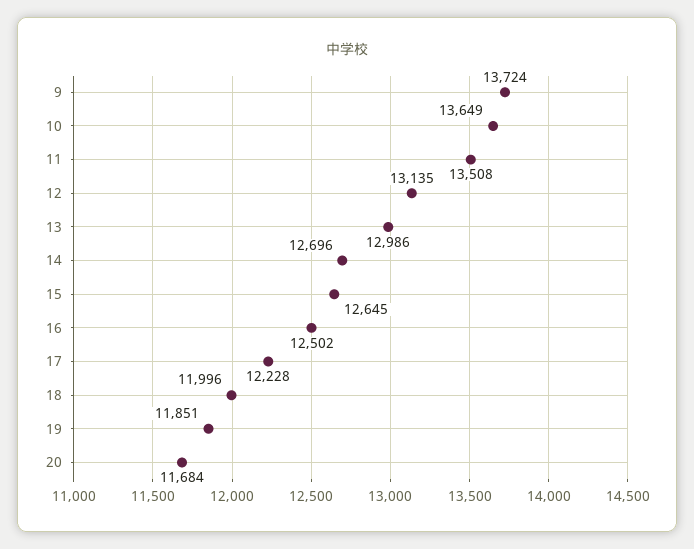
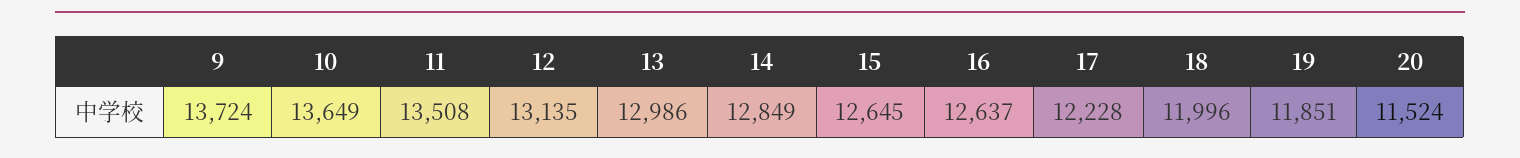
14: 12696 -> 12849
16: 12502 -> 12637
20: 11684 -> 11524

